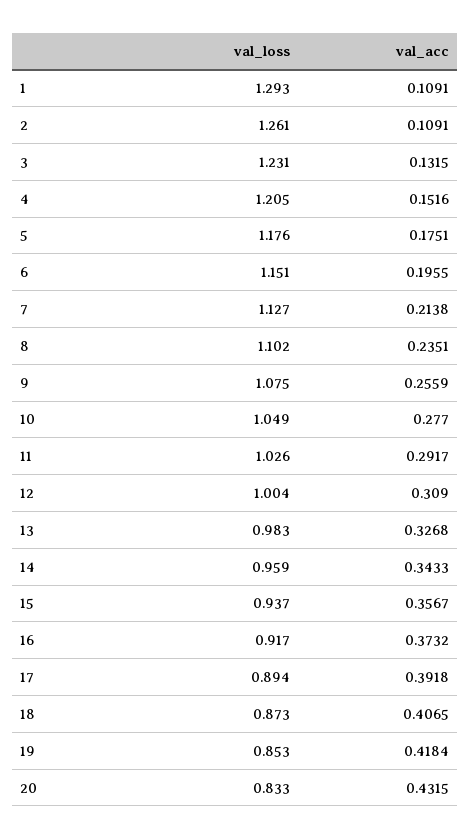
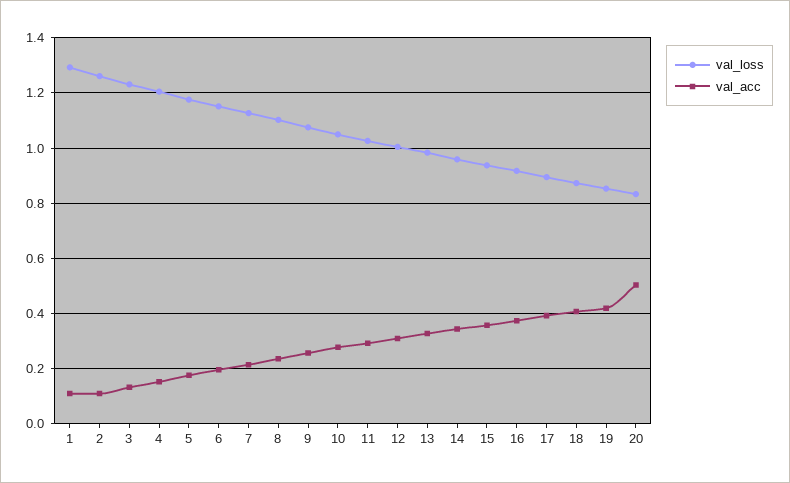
val_acc, 20: 0.4315 -> 0.5

